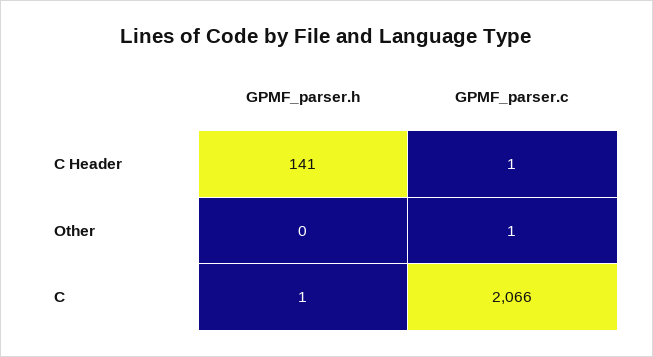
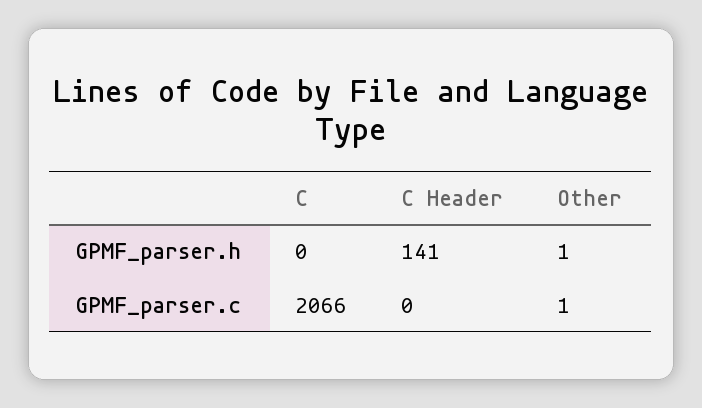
GPMF_parser.c, C Header: 1 -> 0
GPMF_parser.h, Other: 0 -> 1
GPMF_parser.h, C: 1 -> 0

